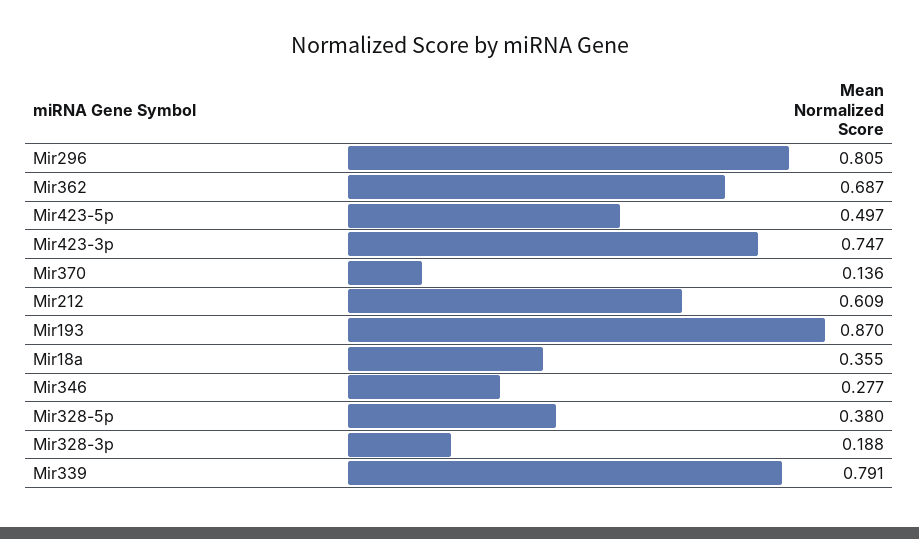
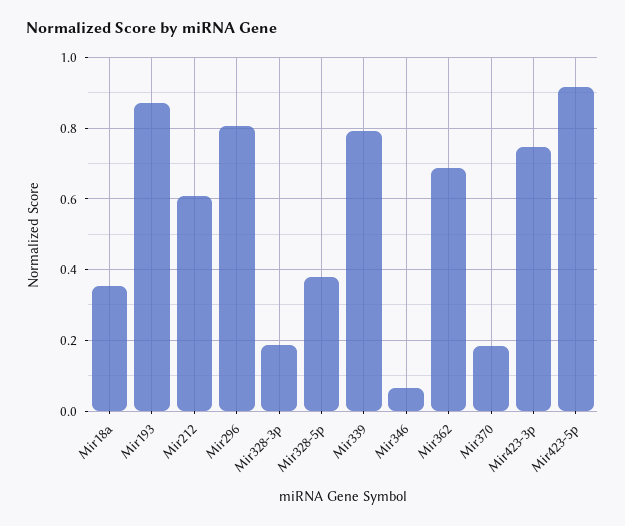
Mir423-5p: 0.497 -> 0.92
Mir370: 0.136 -> 0.18
Mir346: 0.277 -> 0.06

